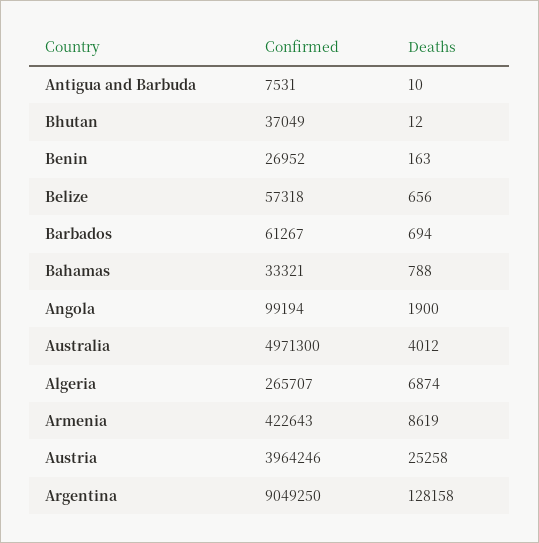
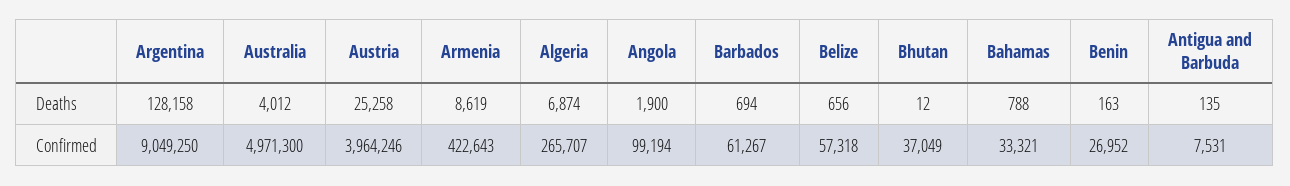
Deaths, Antigua and Barbuda: 10 -> 135

